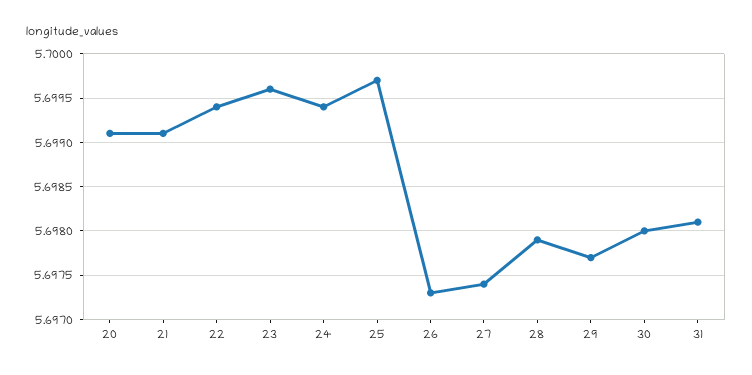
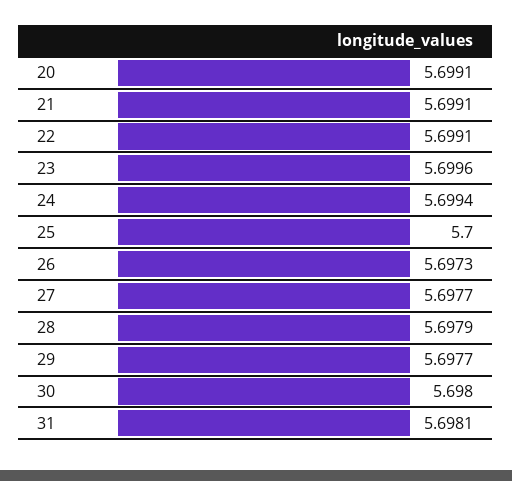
22: 5.6994 -> 5.6991
25: 5.6997 -> 5.7
27: 5.6974 -> 5.6977

